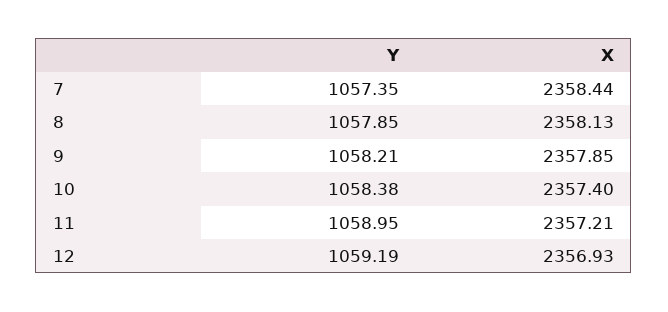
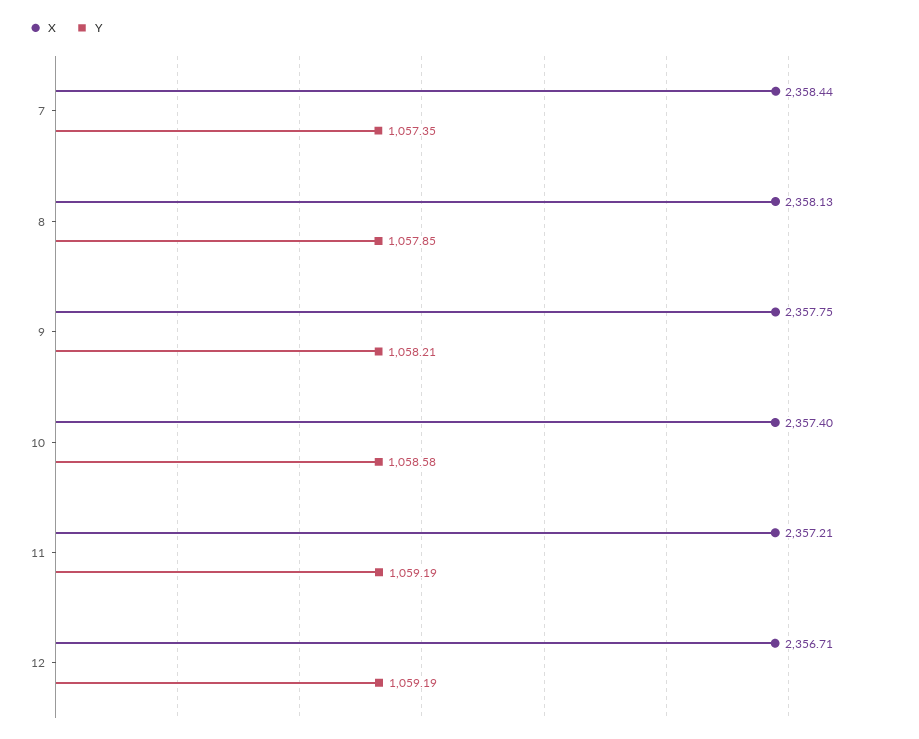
X, 9: 2357.85 -> 2357.75
Y, 10: 1058.38 -> 1058.58
Y, 11: 1058.95 -> 1059.19
X, 12: 2356.93 -> 2356.71

